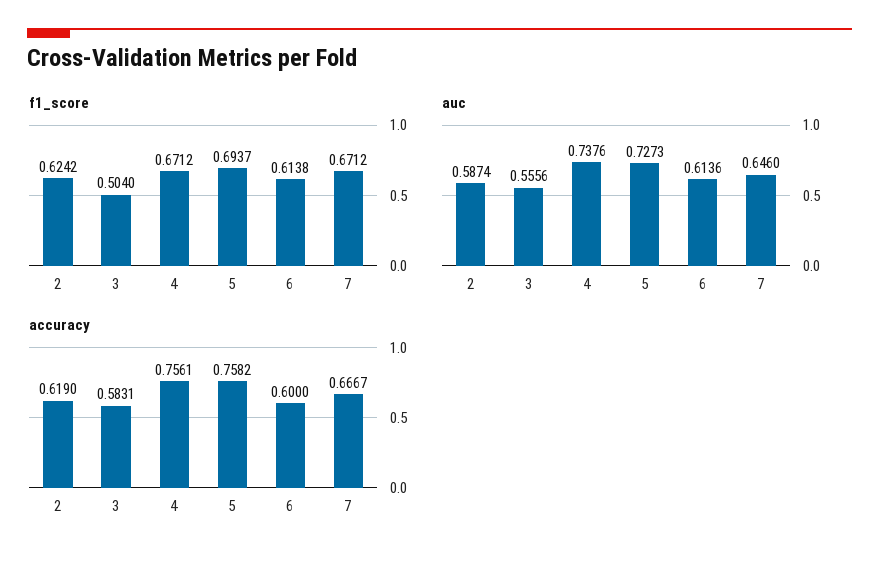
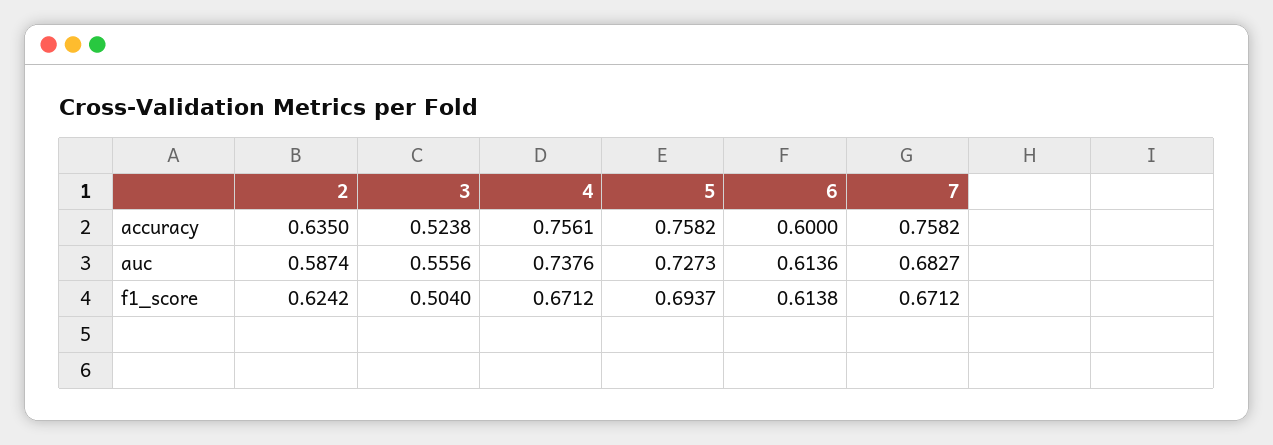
auc, 7: 0.646 -> 0.6827
accuracy, 2: 0.619 -> 0.635
accuracy, 3: 0.5831 -> 0.5238
accuracy, 7: 0.6667 -> 0.7582

